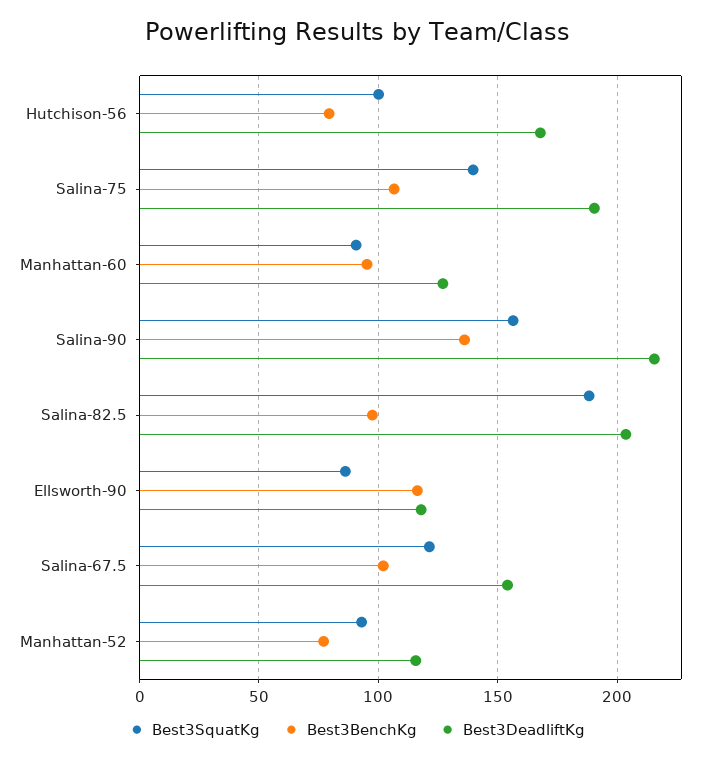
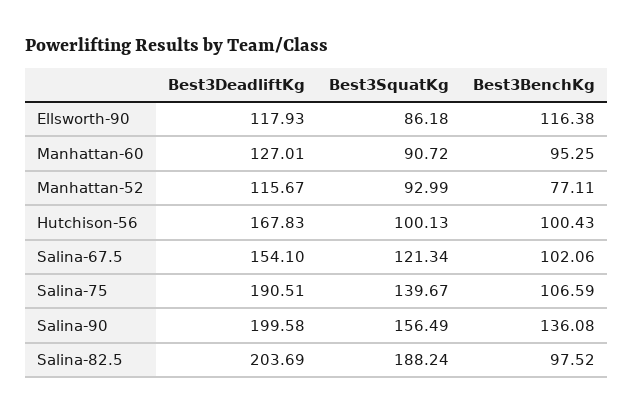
Best3BenchKg, Hutchison-56: 80 -> 100.43
Best3DeadliftKg, Salina-90: 215 -> 199.58

